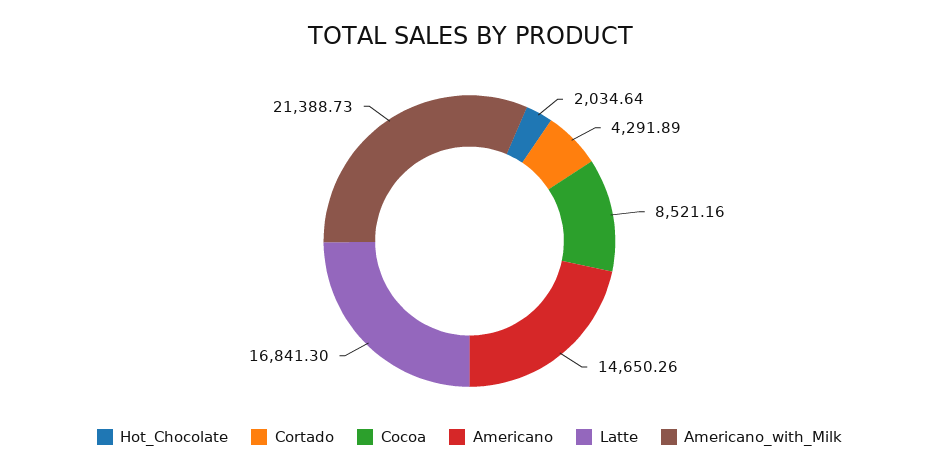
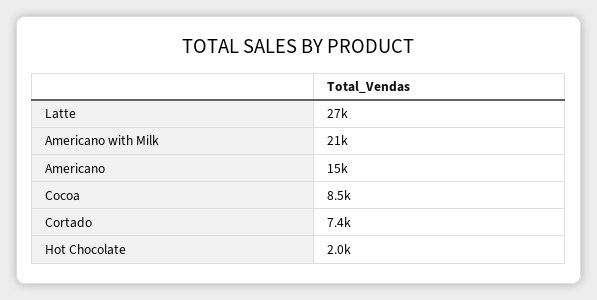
Cortado: 4291.89 -> 7400
Latte: 16841.3 -> 27000

